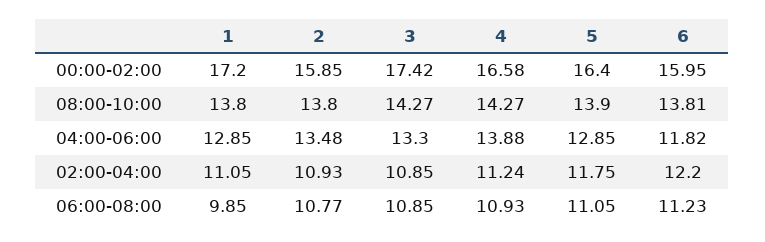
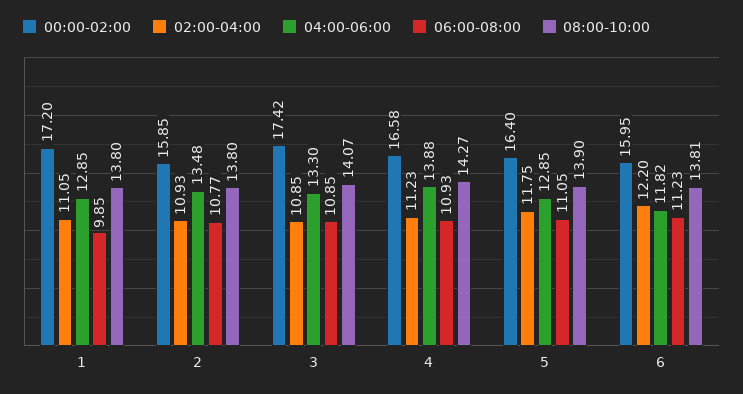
08:00-10:00, 3: 14.27 -> 14.07
02:00-04:00, 4: 11.24 -> 11.23

